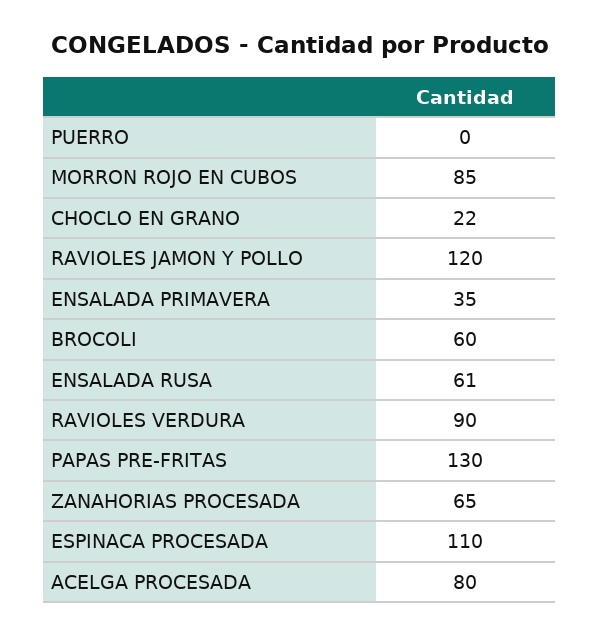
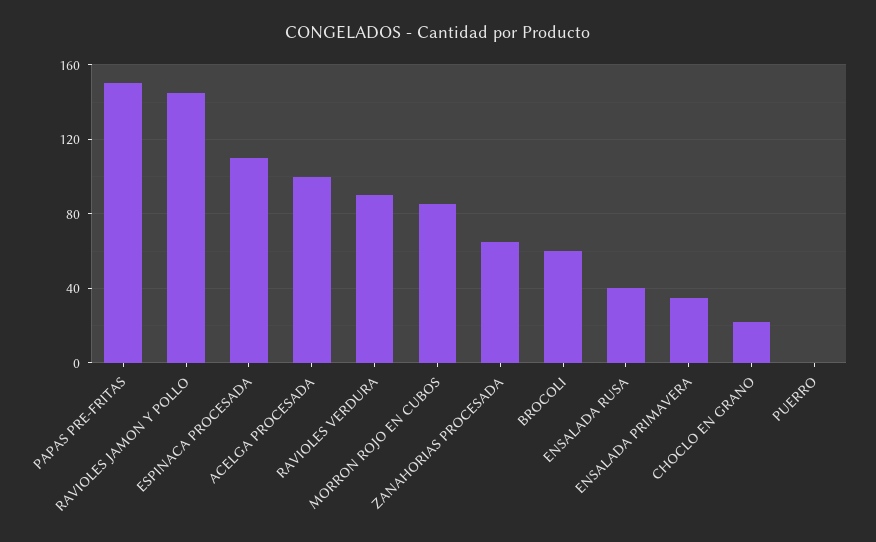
RAVIOLES JAMON Y POLLO: 120 -> 145
ENSALADA RUSA: 61 -> 40
PAPAS PRE-FRITAS: 130 -> 150
ACELGA PROCESADA: 80 -> 100

